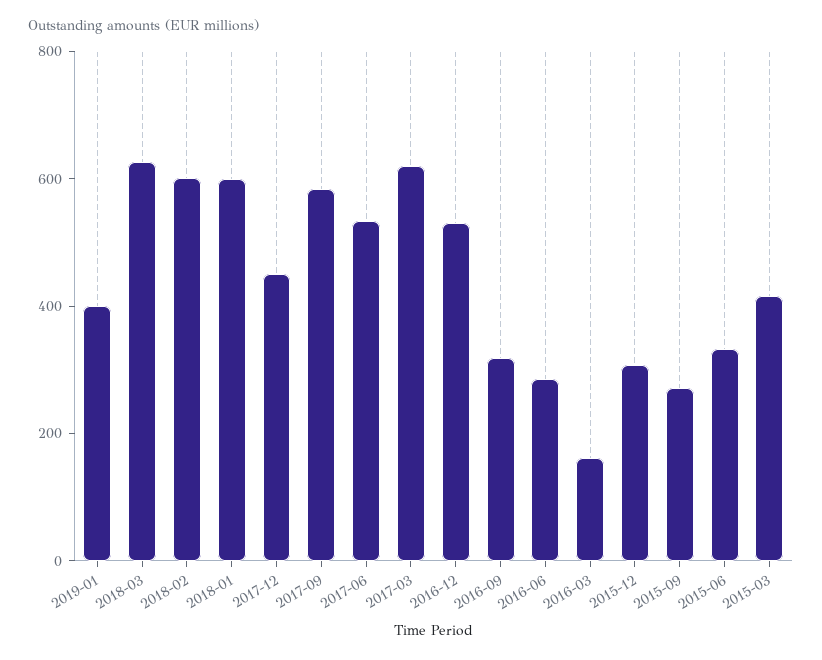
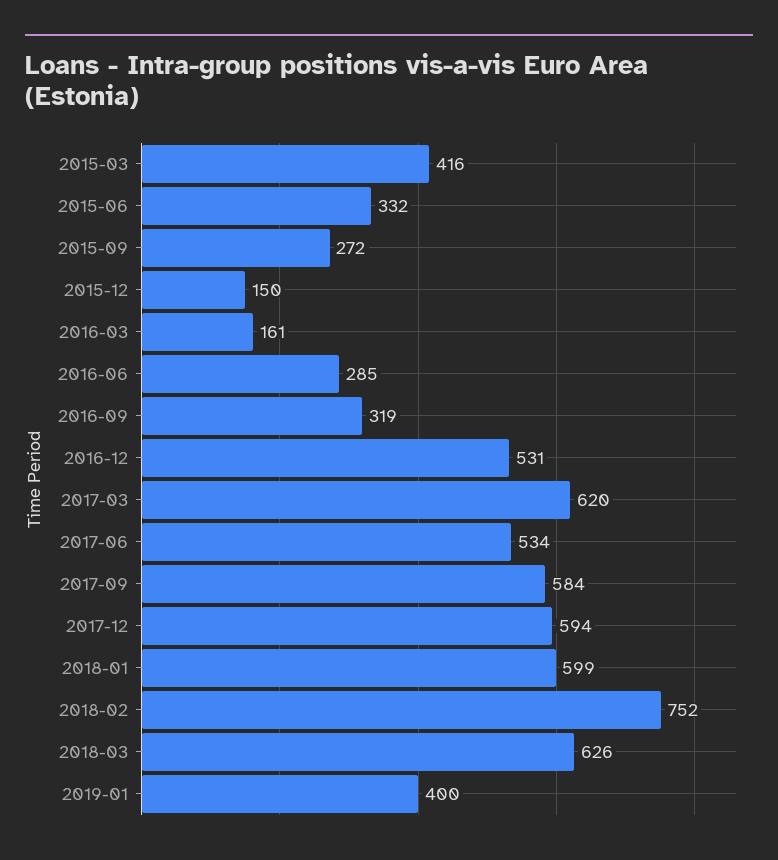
2018-02: 600 -> 752
2017-12: 450 -> 594
2015-12: 300 -> 150

